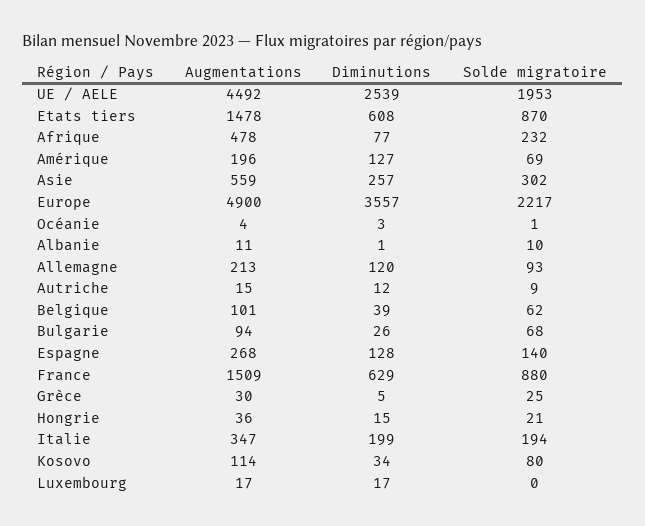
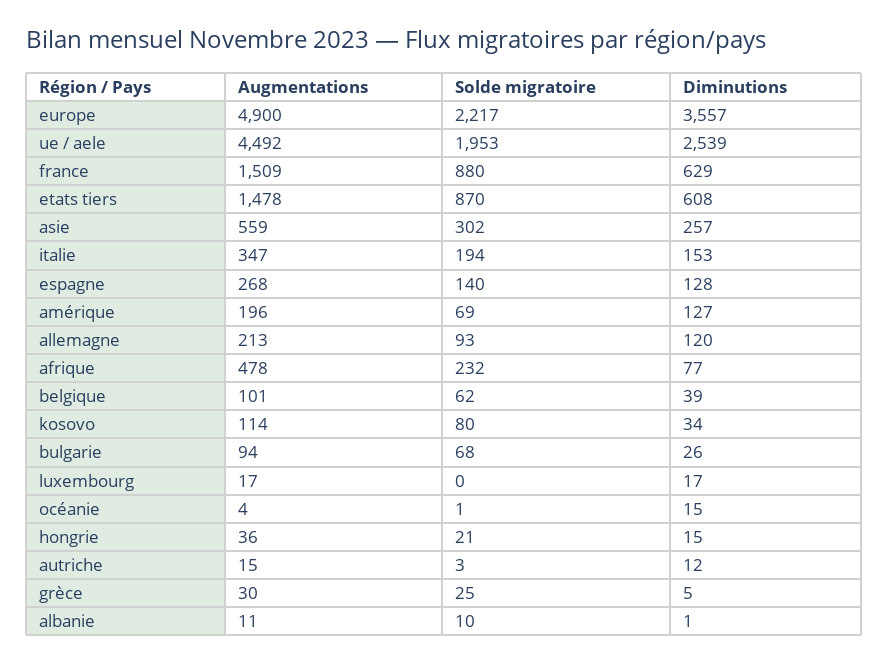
Diminutions, Océanie: 3 -> 15
Solde migratoire, Autriche: 9 -> 3
Diminutions, Italie: 199 -> 153

